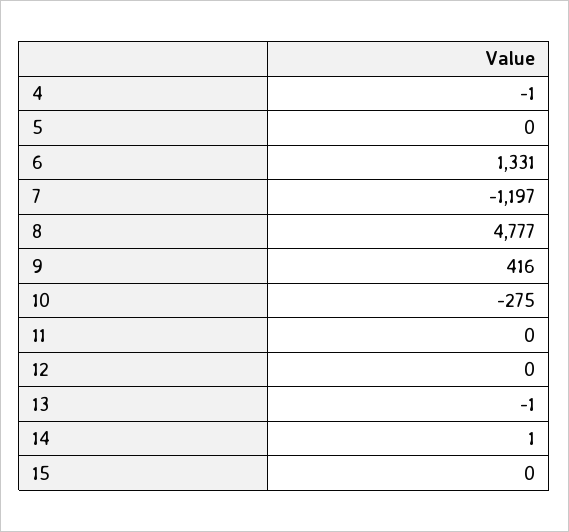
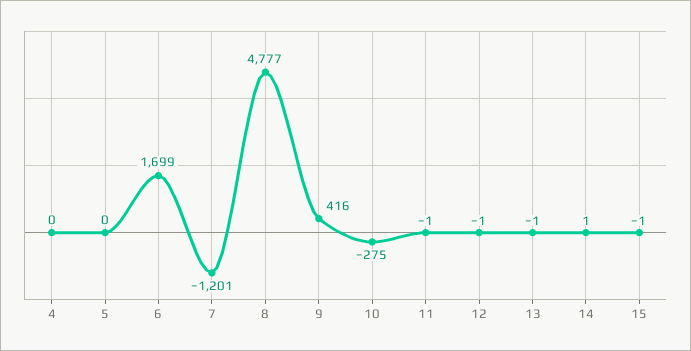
4: -1 -> 0
6: 1331 -> 1699
7: -1197 -> -1201
11: 0 -> -1
12: 0 -> -1
15: 0 -> -1

